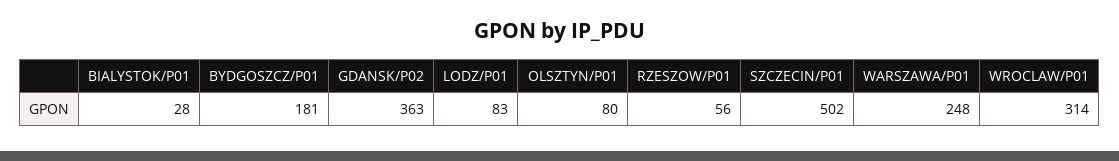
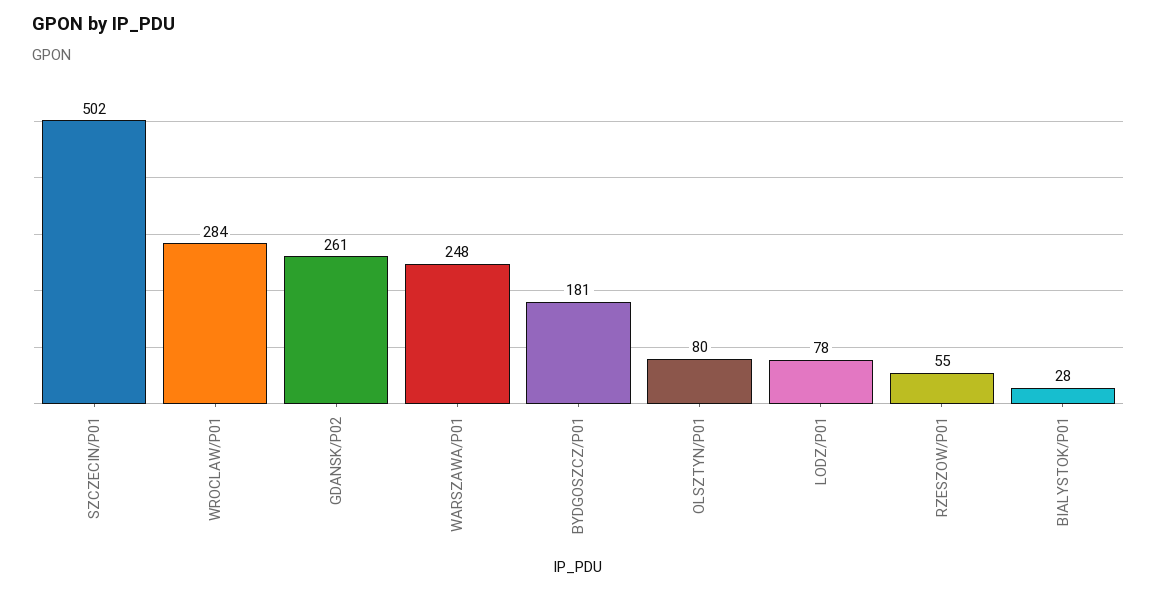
GDANSK/P02: 363 -> 261
LODZ/P01: 83 -> 78
RZESZOW/P01: 56 -> 55
WROCLAW/P01: 314 -> 284

